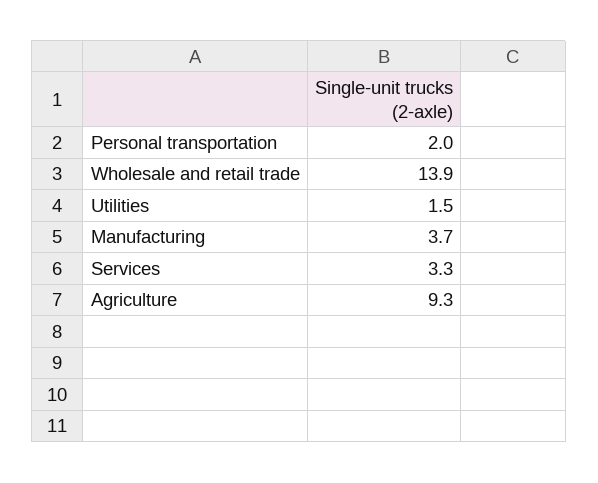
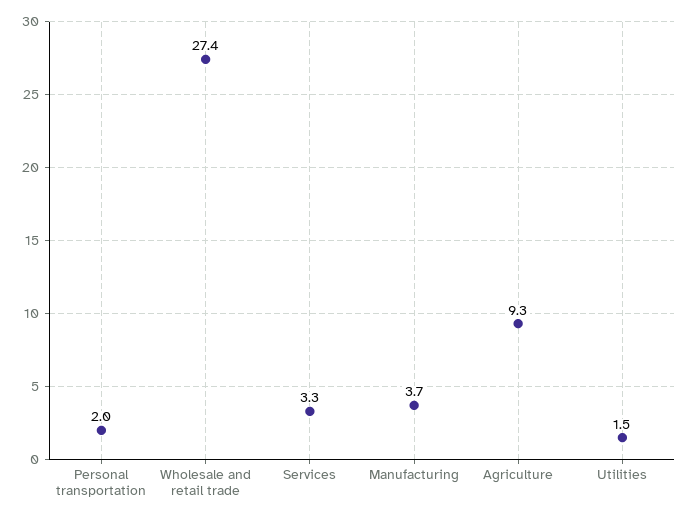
Wholesale and retail trade: 13.9 -> 27.4

